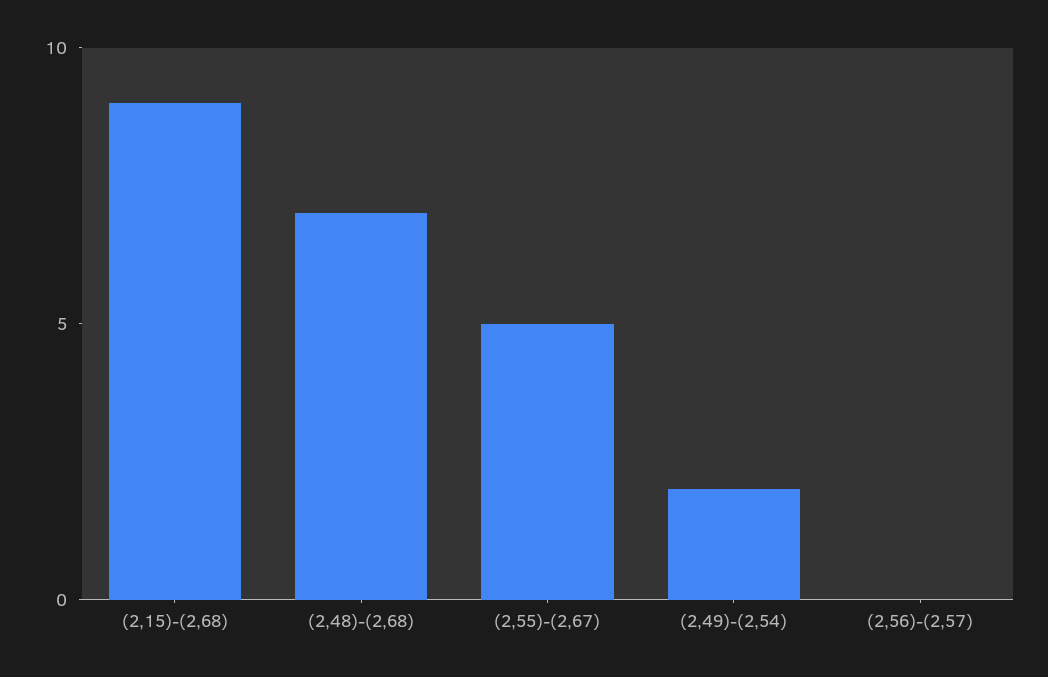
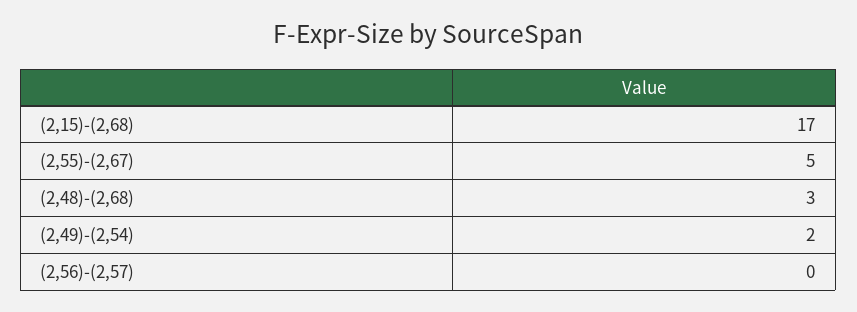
(2,15)-(2,68): 9 -> 17
(2,48)-(2,68): 7 -> 3

